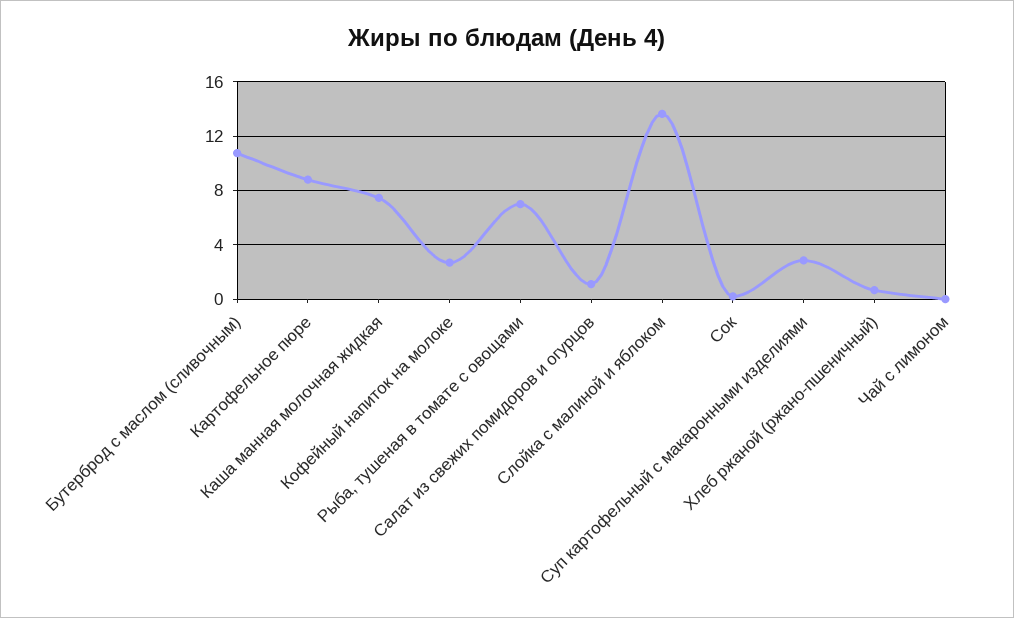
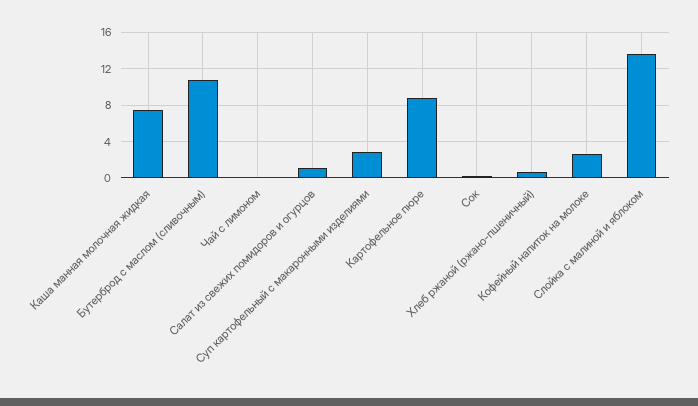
Рыба, тушеная в томате с овощами: 7 -> none

